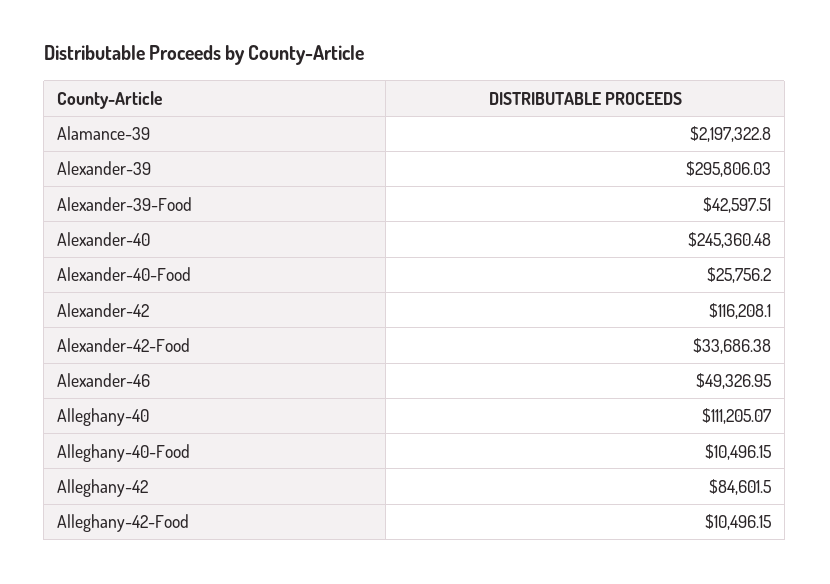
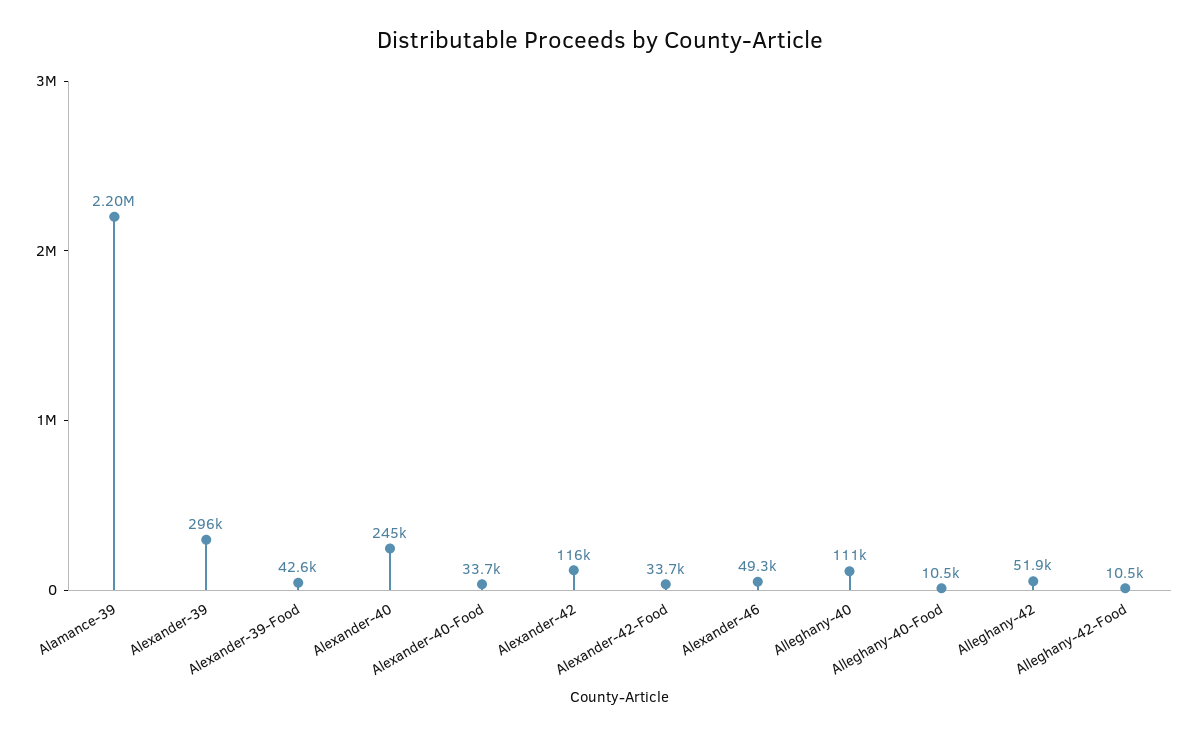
Alexander-40-Food: 25756.2 -> 33700
Alleghany-42: 84601.5 -> 51900

